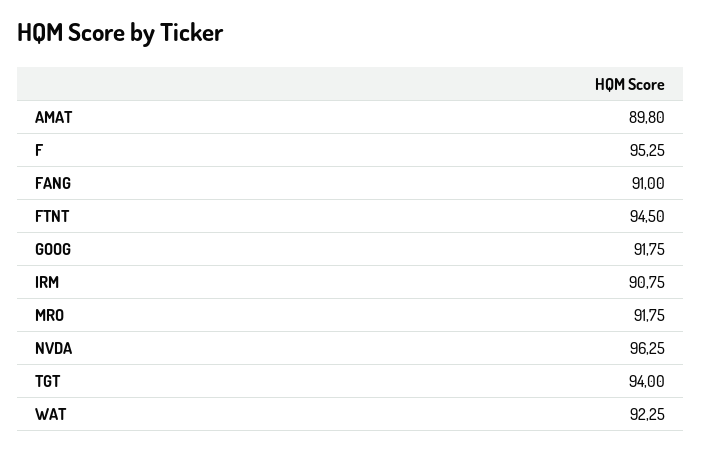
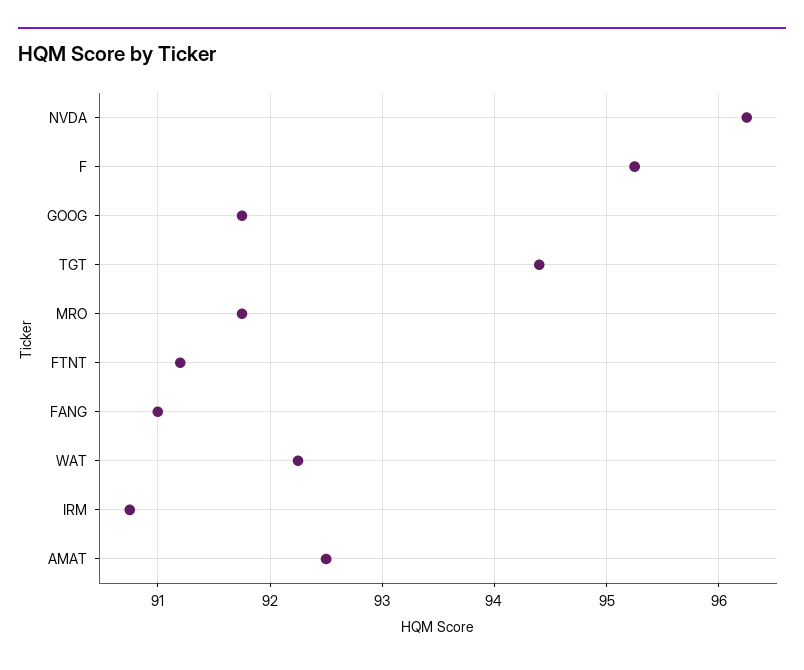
AMAT: 89.8 -> 92.5
FTNT: 94.5 -> 91.2
TGT: 94 -> 94.4

